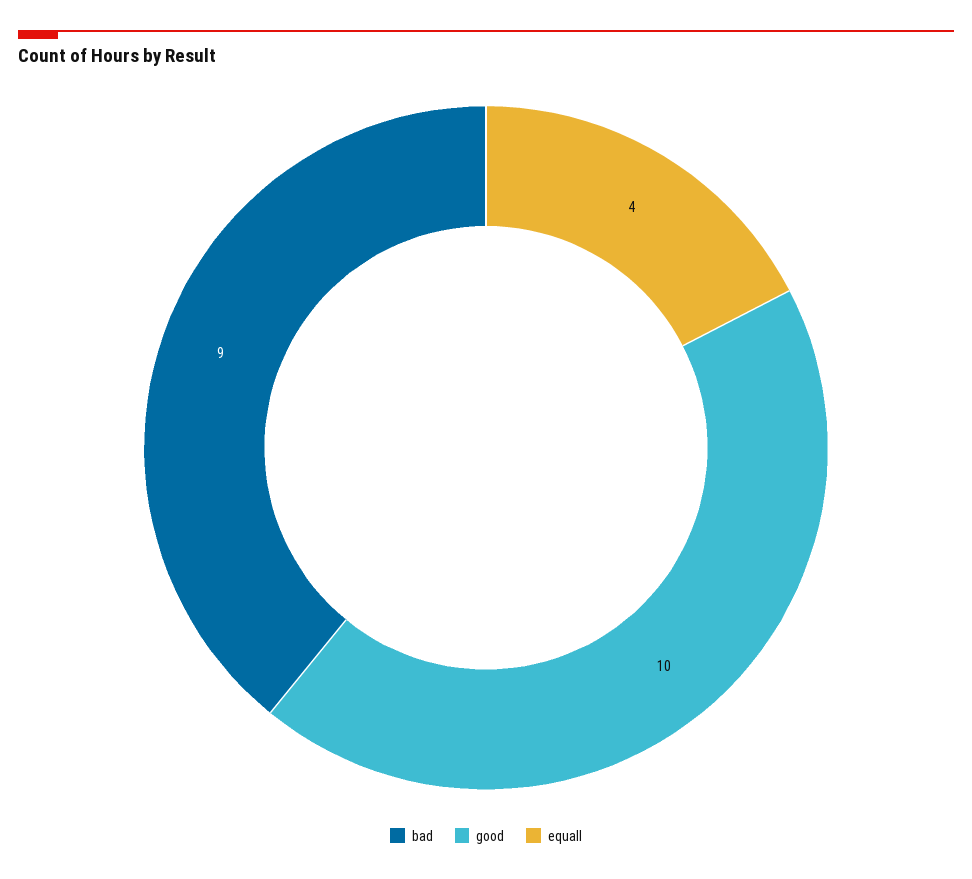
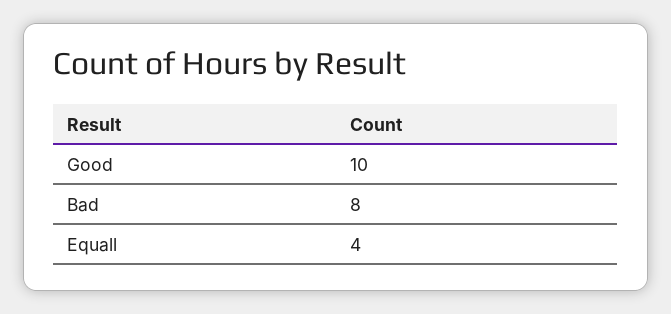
bad: 9 -> 8

